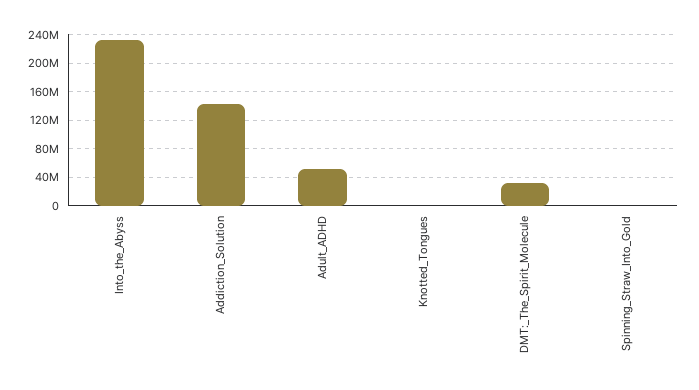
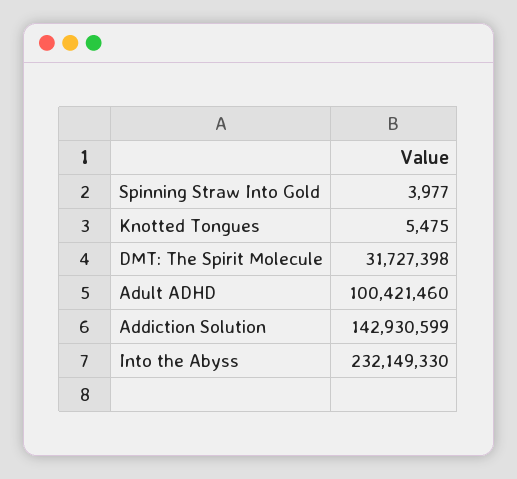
Adult_ADHD: 50000000 -> 100421460

